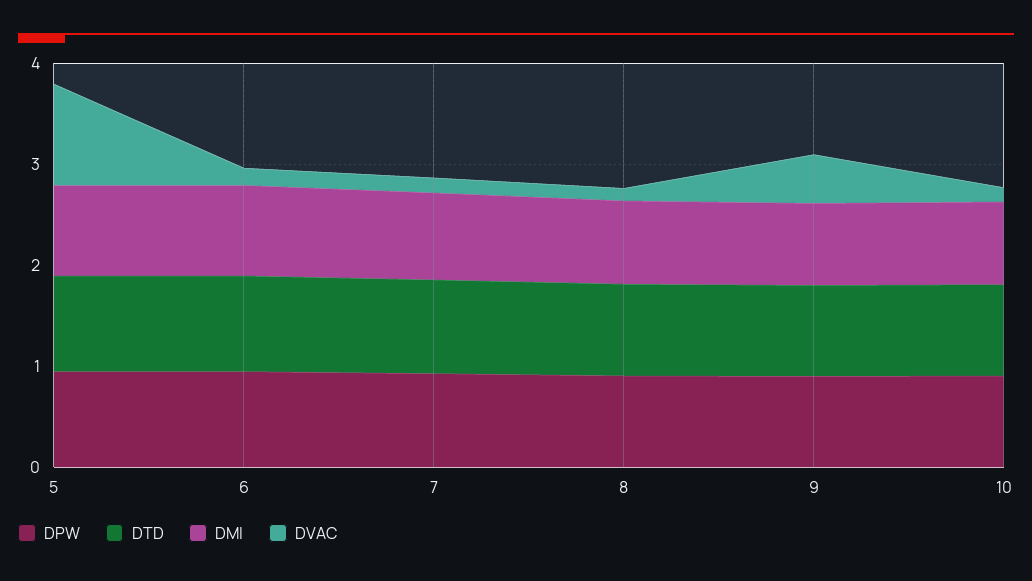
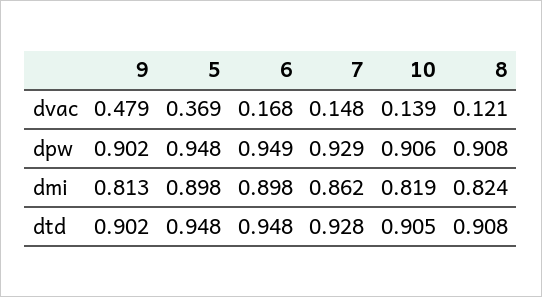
DVAC, 5: 1 -> 0.369

